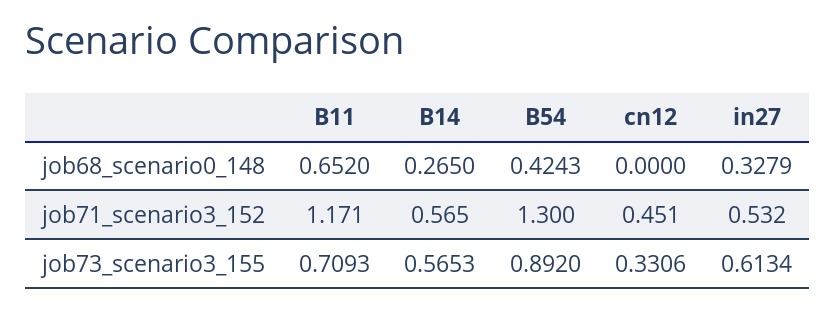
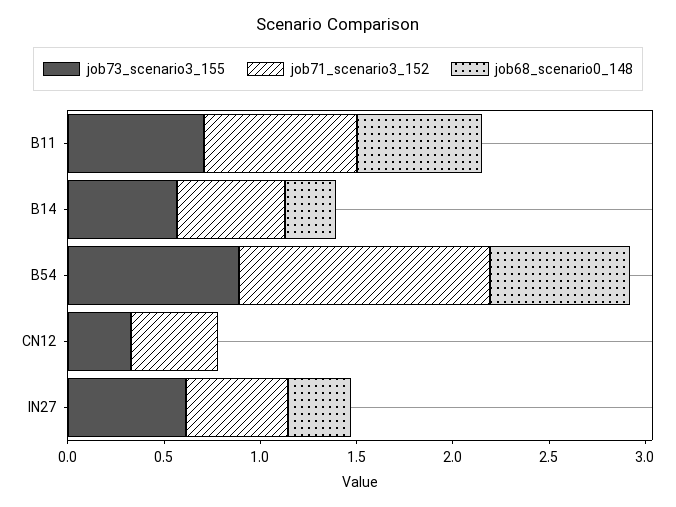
job68_scenario0_148, B54: 0.4243 -> 0.7
job71_scenario3_152, B11: 1.171 -> 0.8

